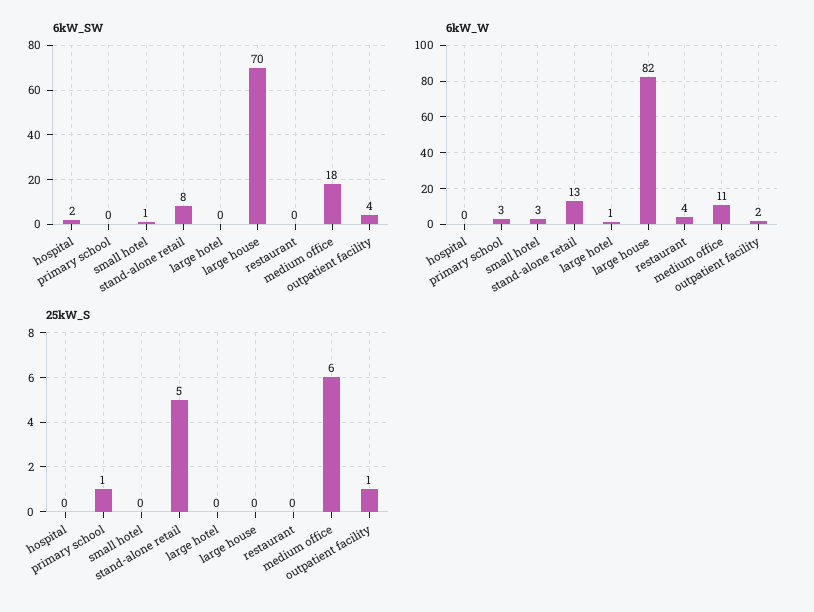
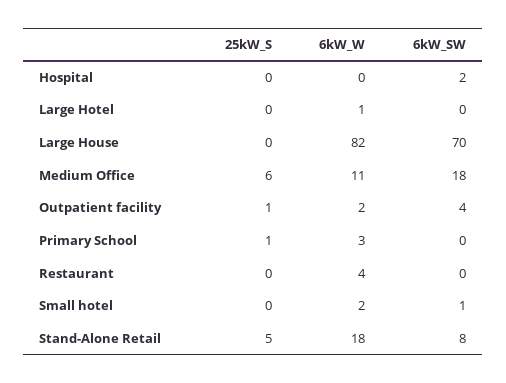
6kW_W, small hotel: 3 -> 2
6kW_W, stand-alone retail: 13 -> 18

